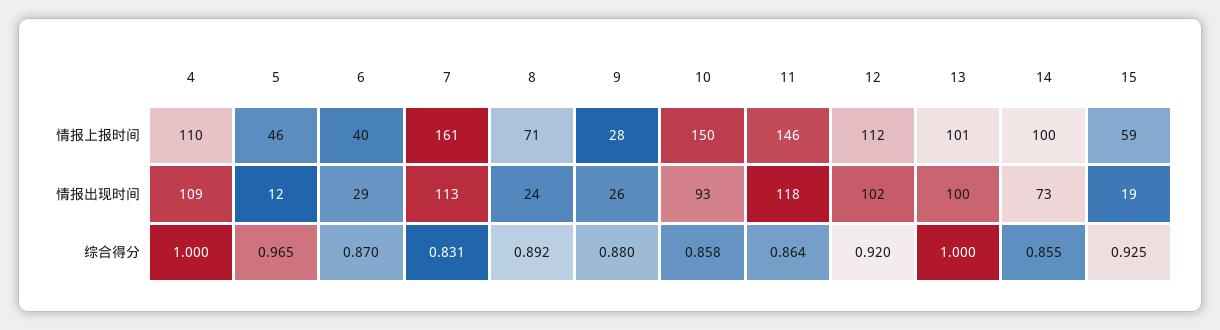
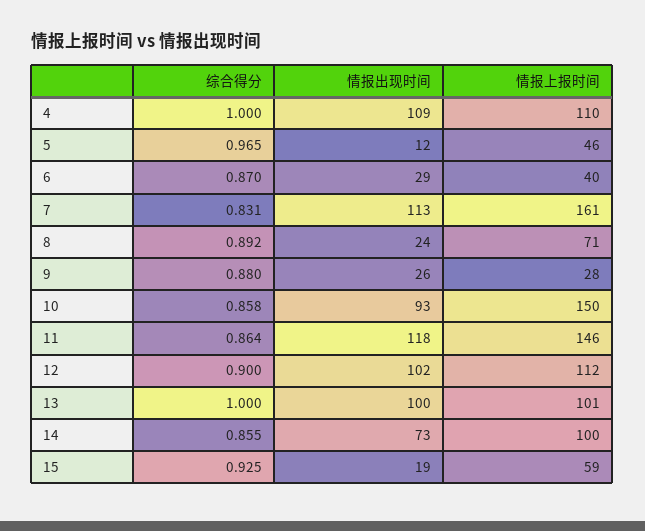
12, 综合得分: 0.92 -> 0.9

